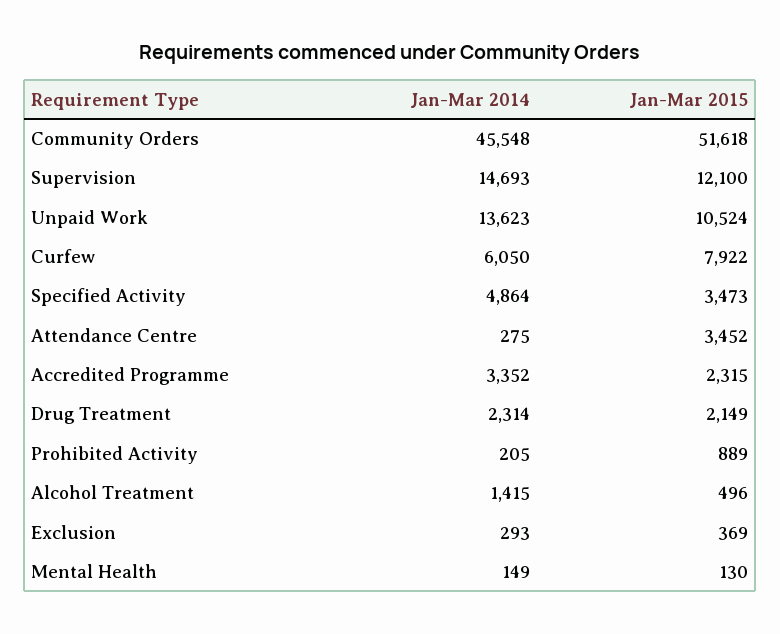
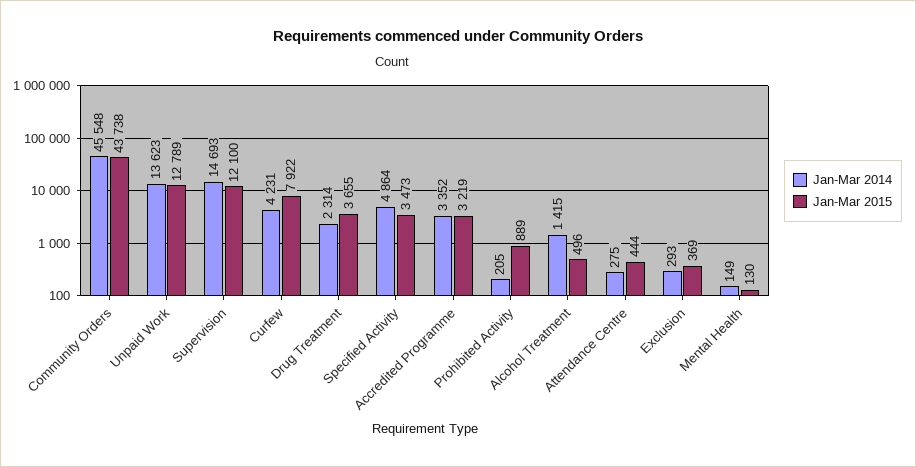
Jan-Mar 2015, Community Orders: 51618 -> 43738
Jan-Mar 2015, Unpaid Work: 10524 -> 12789
Jan-Mar 2014, Curfew: 6050 -> 4231
Jan-Mar 2015, Attendance Centre: 3452 -> 444
Jan-Mar 2015, Accredited Programme: 2315 -> 3219
Jan-Mar 2015, Drug Treatment: 2149 -> 3655

